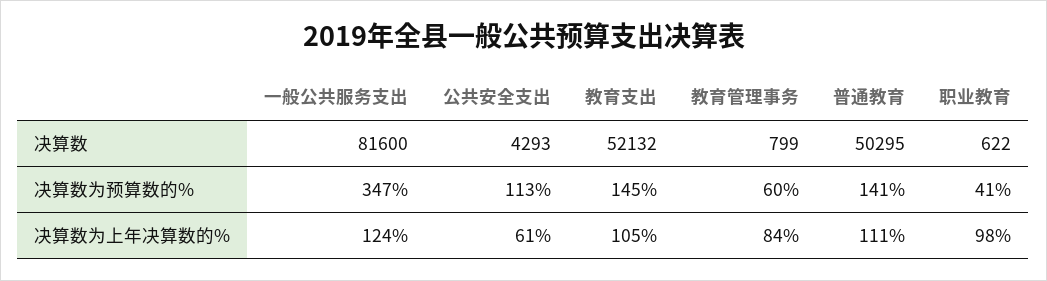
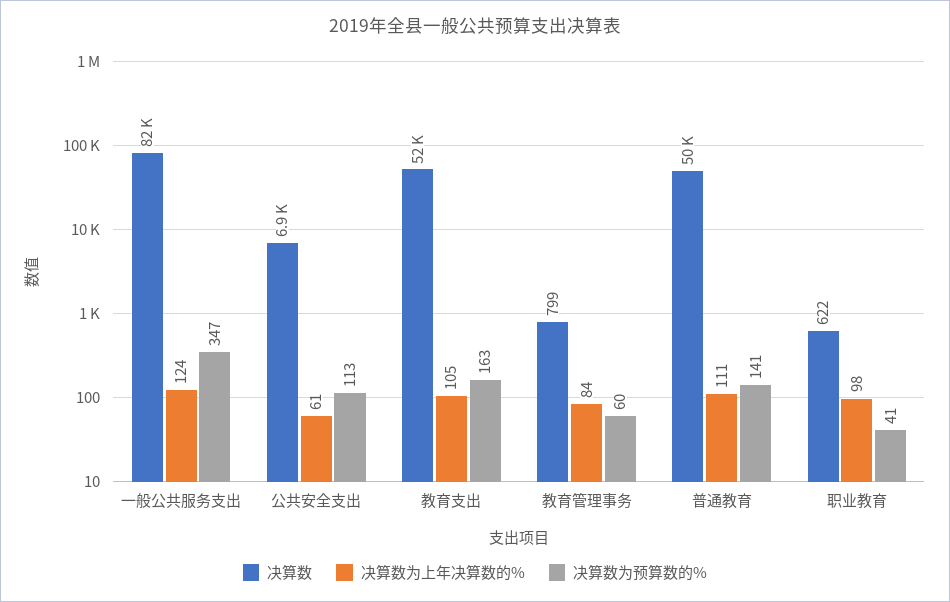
决算数, 公共安全支出: 4293 -> 6900
决算数为预算数的%, 教育支出: 145 -> 163

